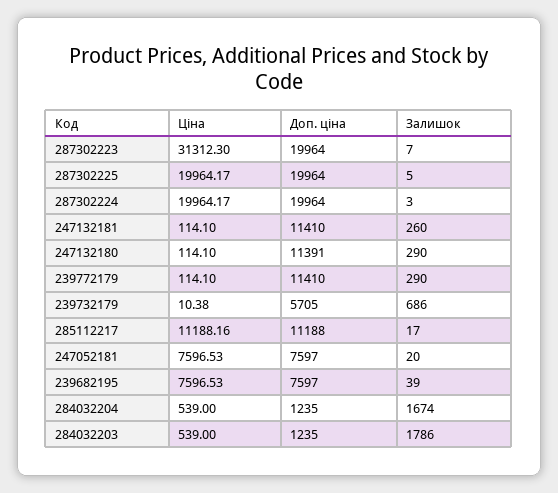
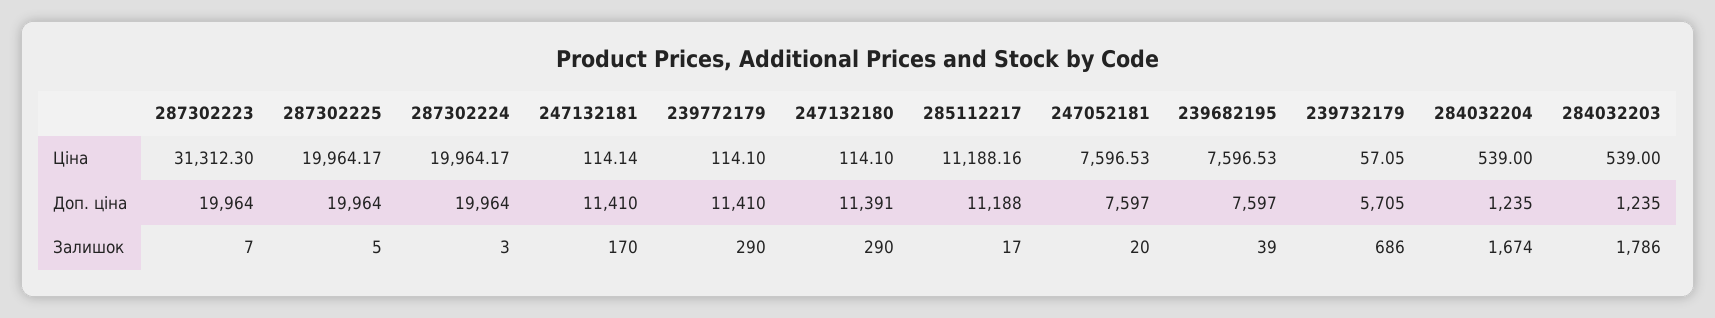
Ціна, 247132181: 114.1 -> 114.14
Залишок, 247132181: 260 -> 170
Ціна, 239732179: 10.38 -> 57.05

